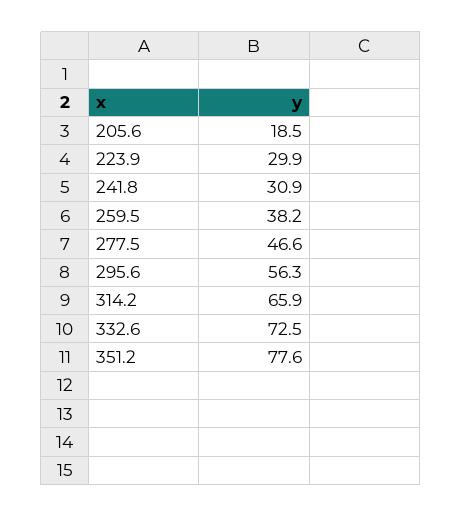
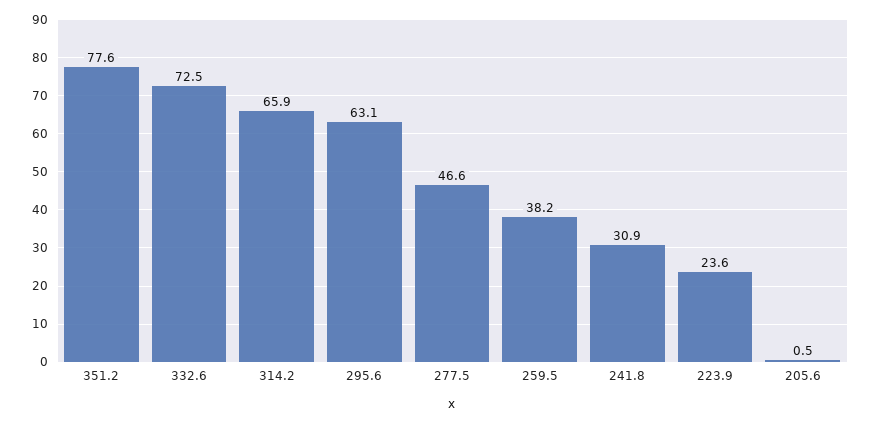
205.6: 18.5 -> 0.5
223.9: 29.9 -> 23.6
295.6: 56.3 -> 63.1

